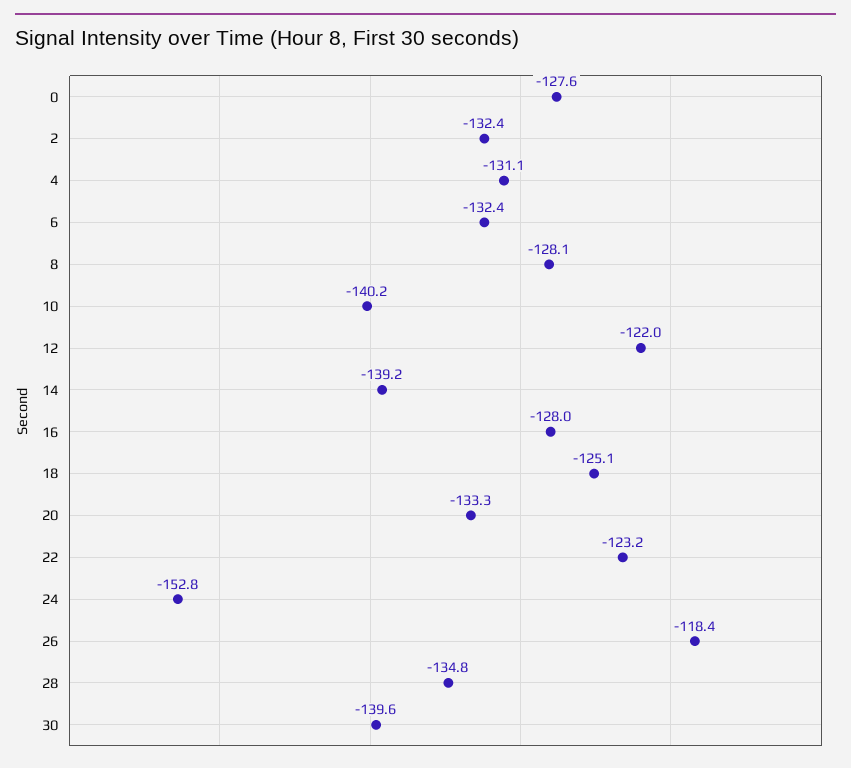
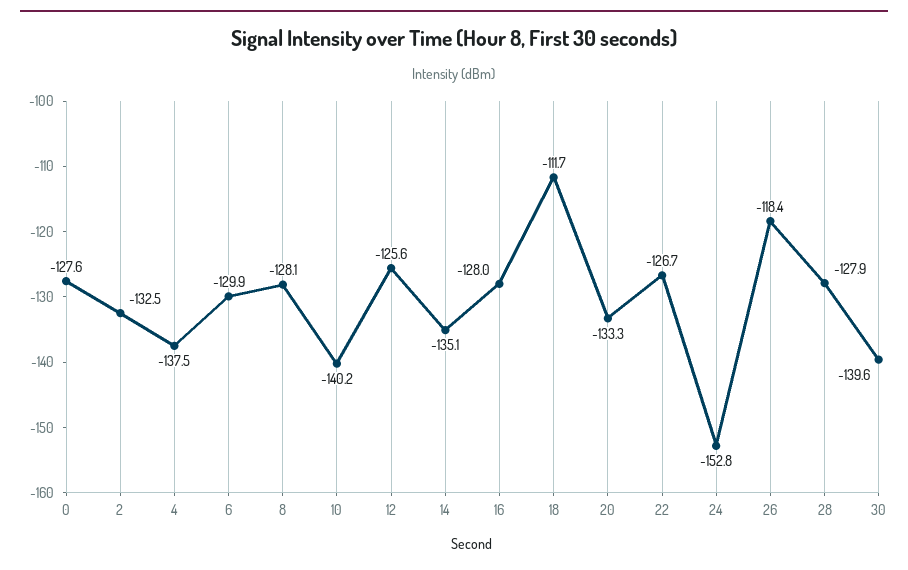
2: -132.4 -> -132.5
4: -131.1 -> -137.5
6: -132.4 -> -129.9
12: -122 -> -125.6
14: -139.2 -> -135.1
18: -125.1 -> -111.7
22: -123.2 -> -126.7
28: -134.8 -> -127.9

